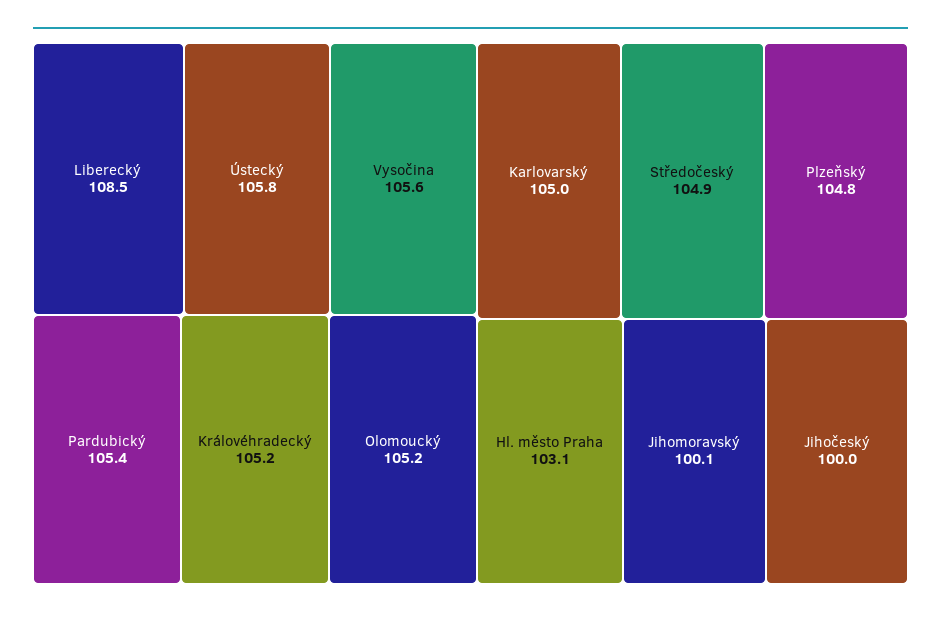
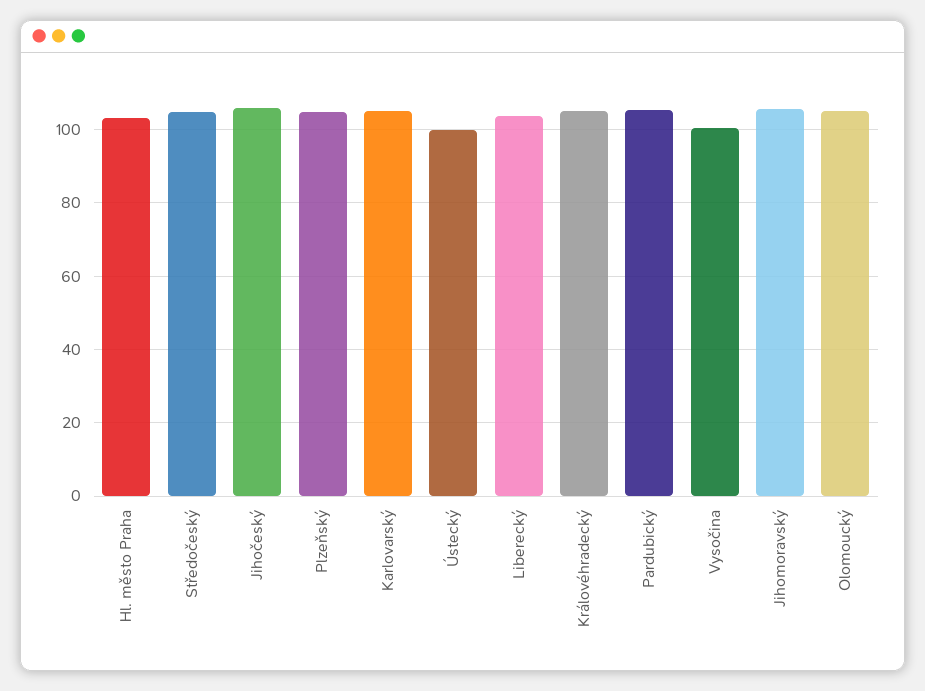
Liberecký: 108.5 -> 104
Ústecký: 105.8 -> 100
Vysočina: 105.6 -> 100
Jihomoravský: 100.1 -> 106
Jihočeský: 100 -> 106

